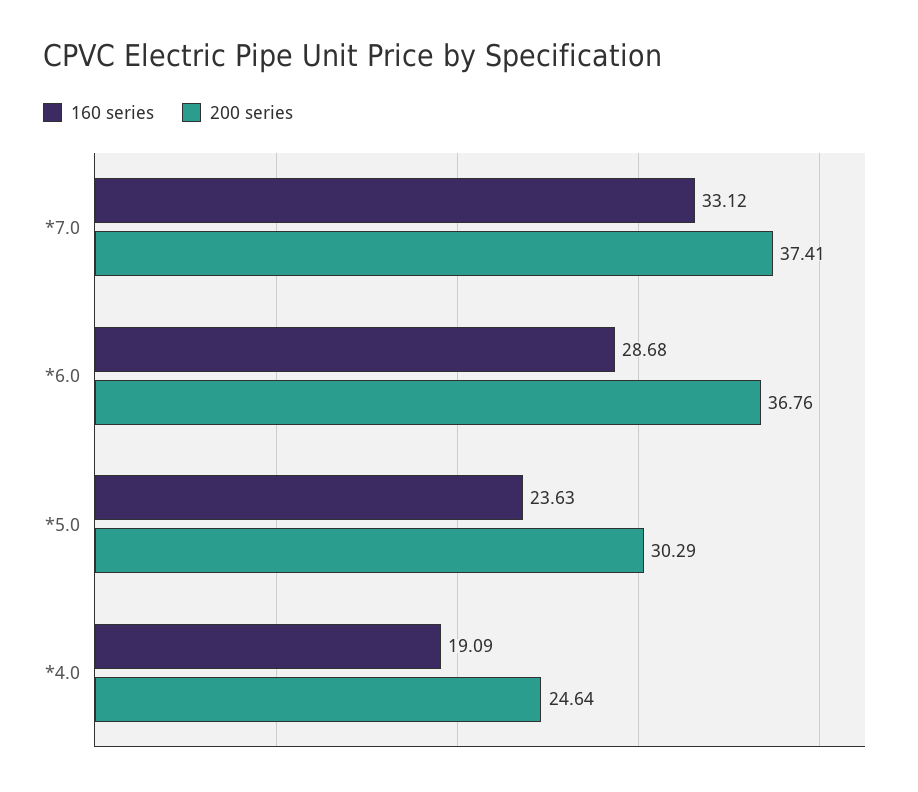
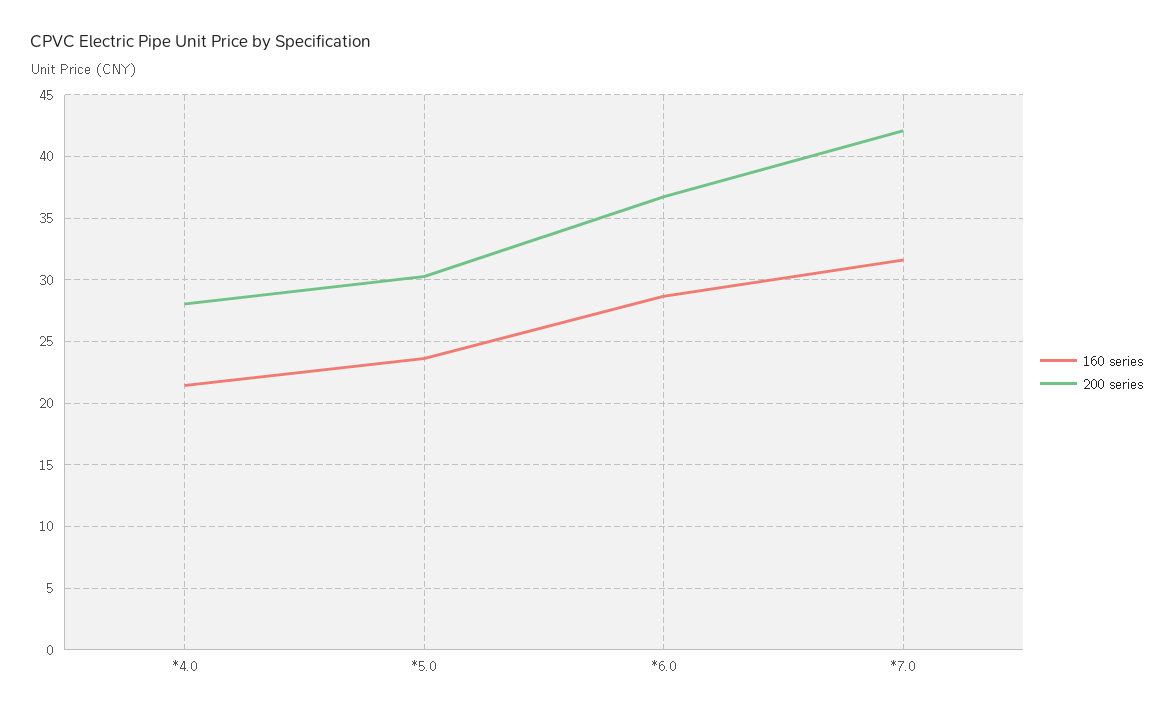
160 series, *7.0: 33.12 -> 31.5
200 series, *7.0: 37.41 -> 42
160 series, *4.0: 19.09 -> 21.5
200 series, *4.0: 24.64 -> 28

